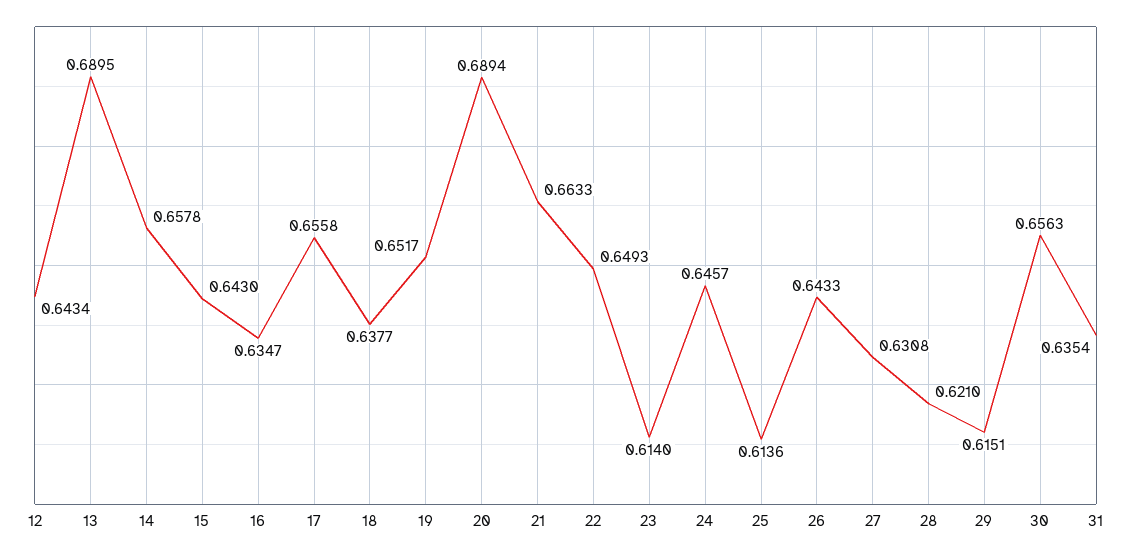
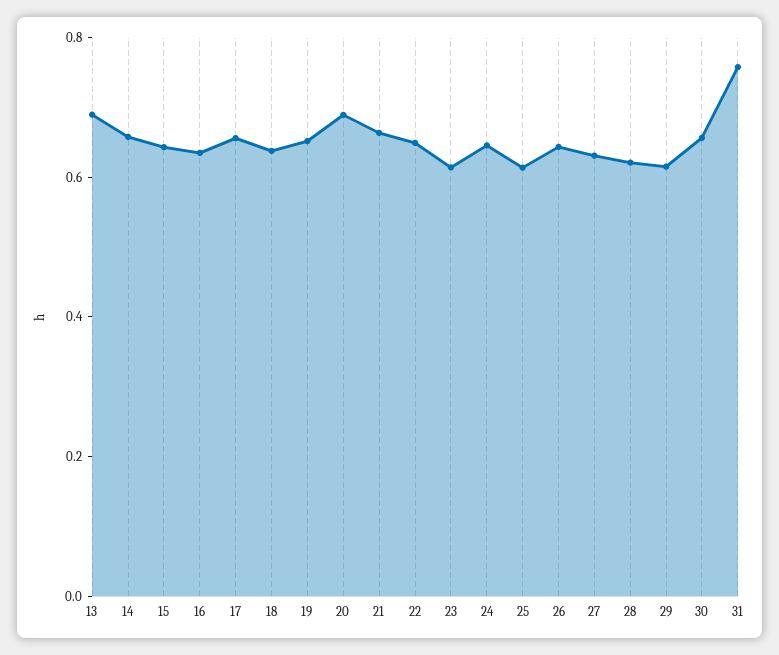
12: 0.6434 -> none
31: 0.6354 -> 0.75

